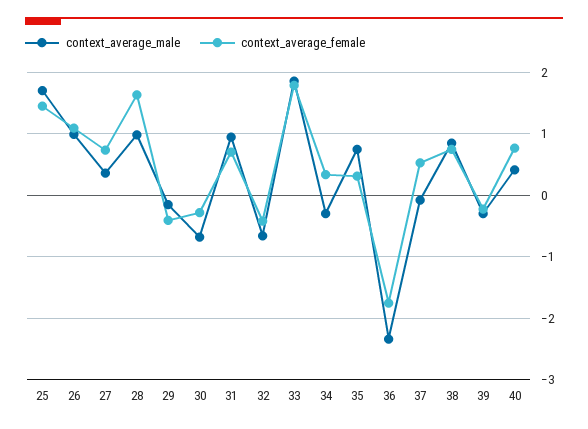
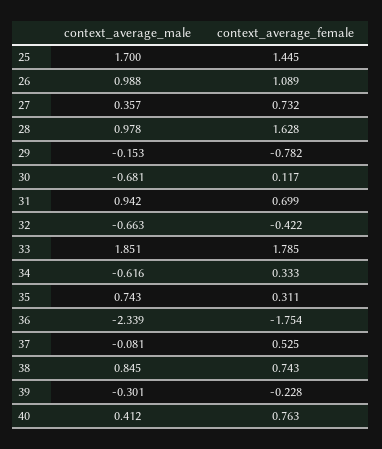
context_average_female, 29: -0.4 -> -0.782
context_average_female, 30: -0.3 -> 0.117
context_average_male, 34: -0.3 -> -0.616

